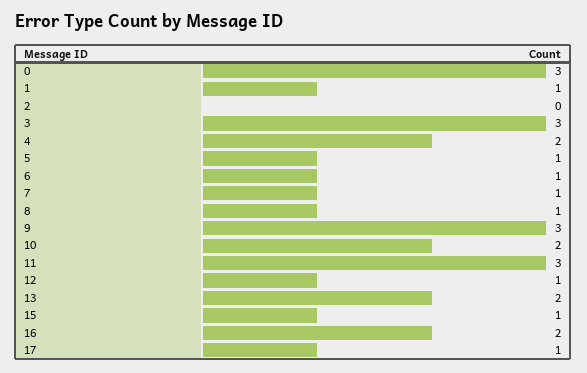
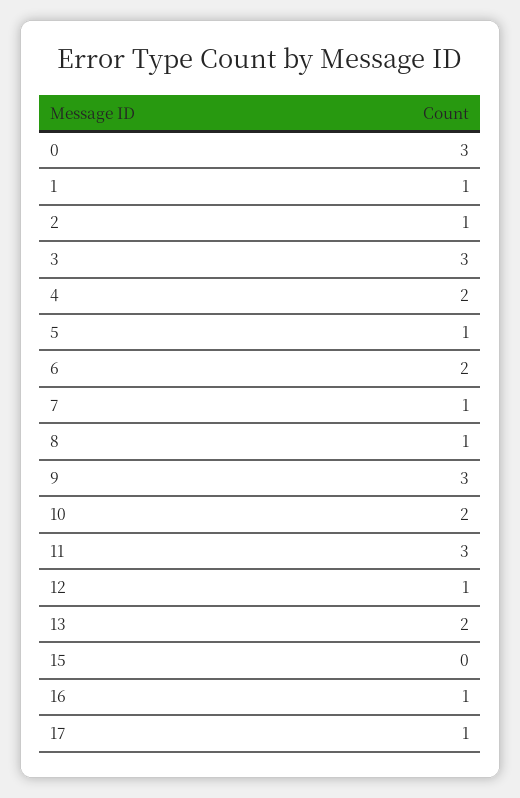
2: 0 -> 1
6: 1 -> 2
15: 1 -> 0
16: 2 -> 1

